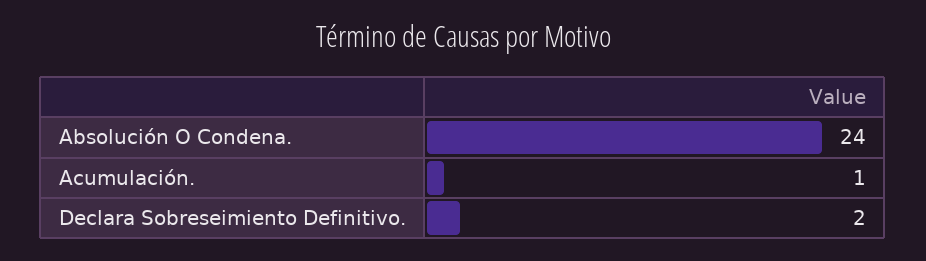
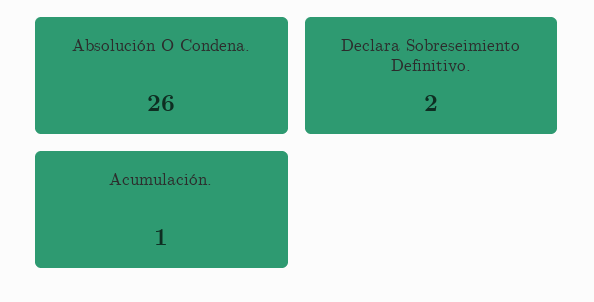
Absolución O Condena.: 24 -> 26

